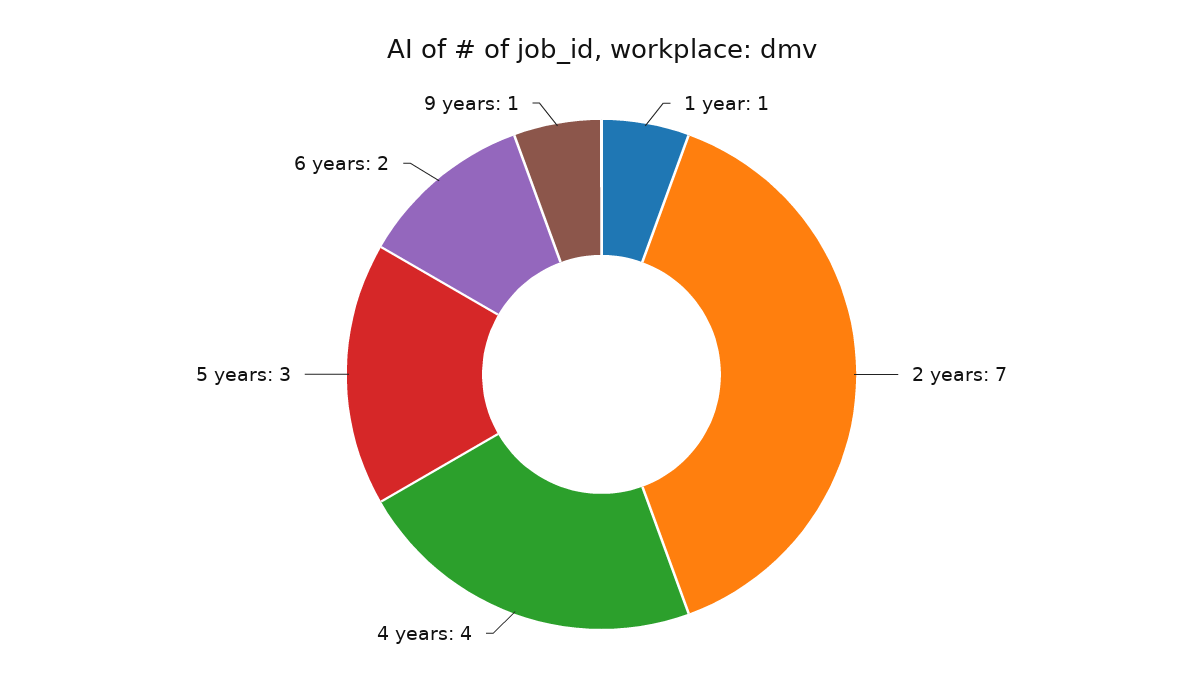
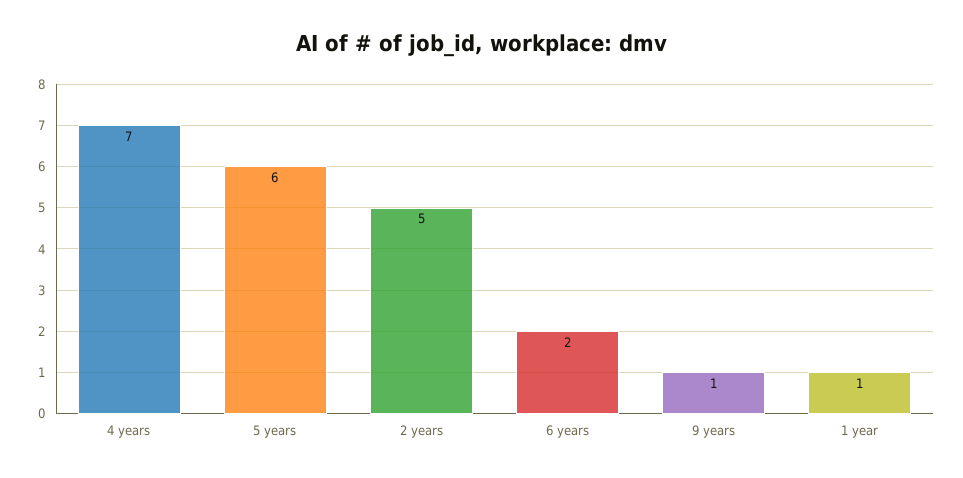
2 years: 7 -> 5
4 years: 4 -> 7
5 years: 3 -> 6

